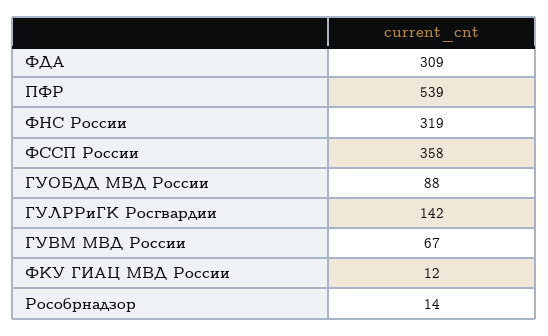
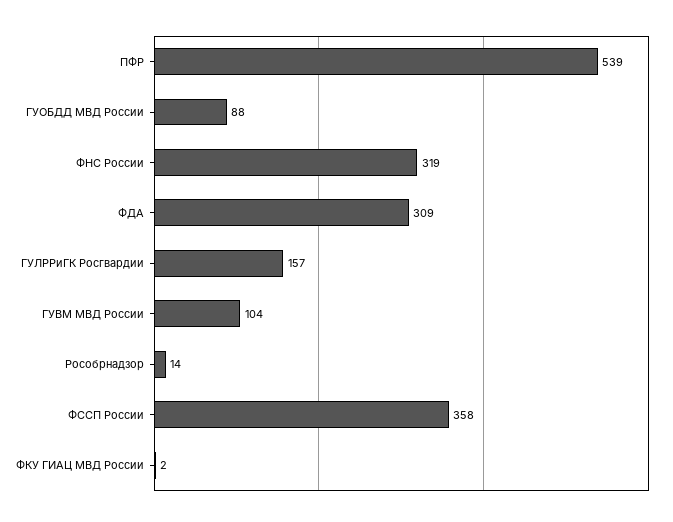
ГУЛРРиГК Росгвардии: 142 -> 157
ГУВМ МВД России: 67 -> 104
ФКУ ГИАЦ МВД России: 12 -> 2

